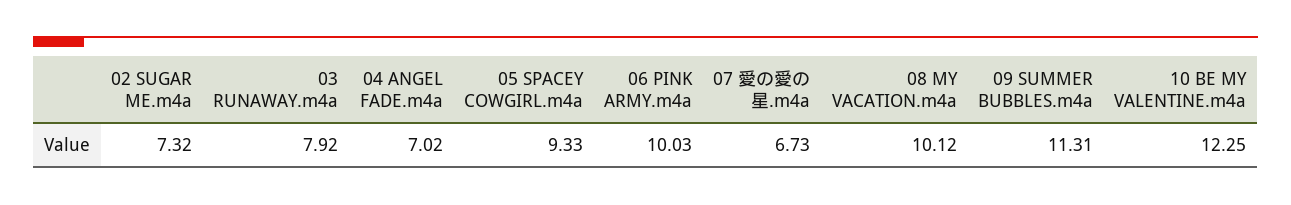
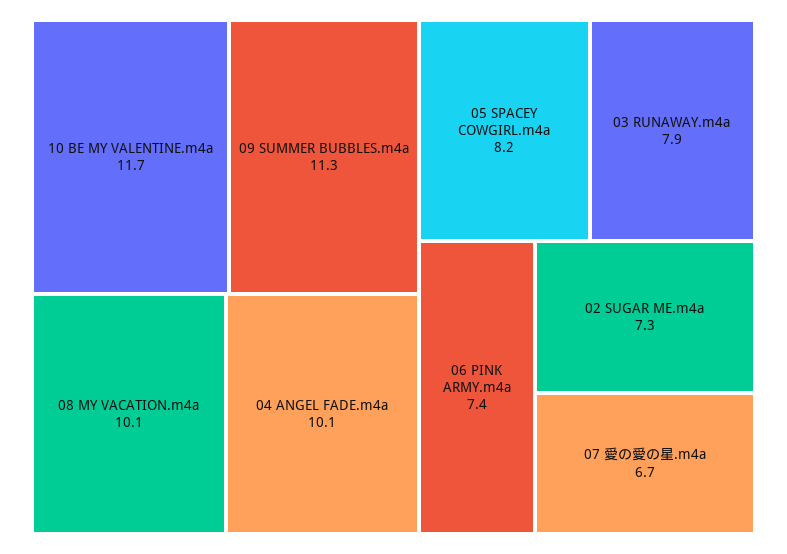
04 ANGEL FADE.m4a: 7.02 -> 10.1
05 SPACEY COWGIRL.m4a: 9.33 -> 8.2
06 PINK ARMY.m4a: 10.03 -> 7.4
10 BE MY VALENTINE.m4a: 12.25 -> 11.7

